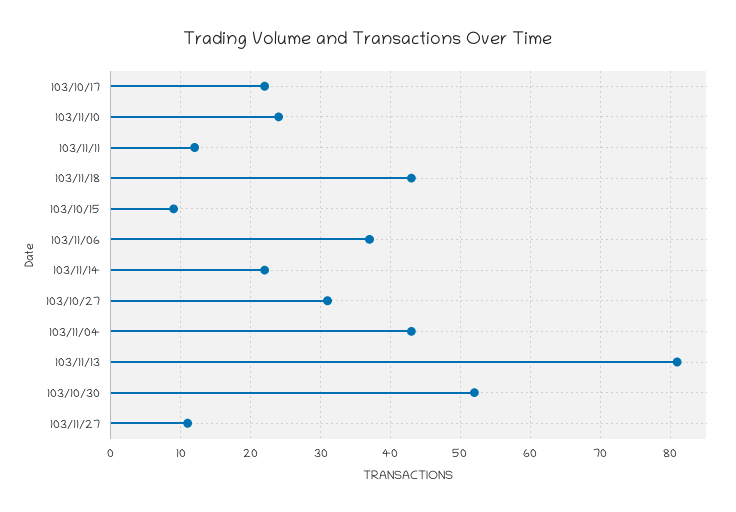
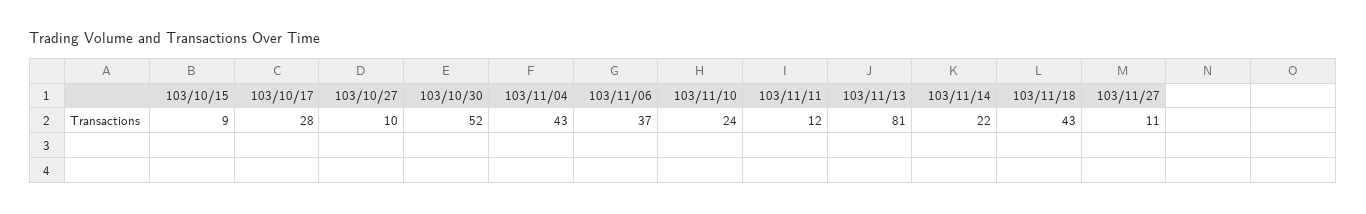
103/10/17: 22 -> 28
103/10/27: 31 -> 10

